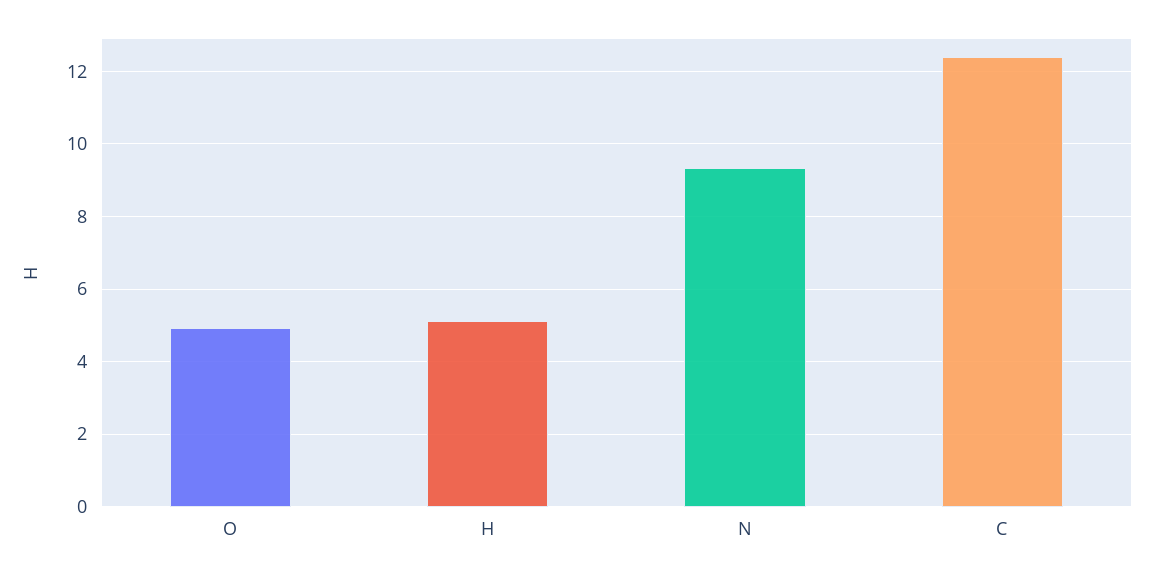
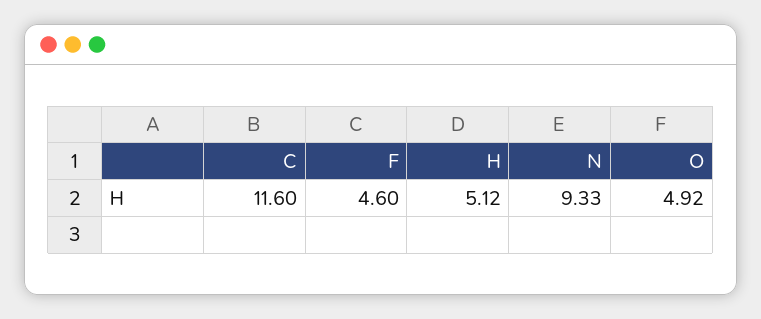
C: 12.4 -> 11.6
F: none -> 4.6

